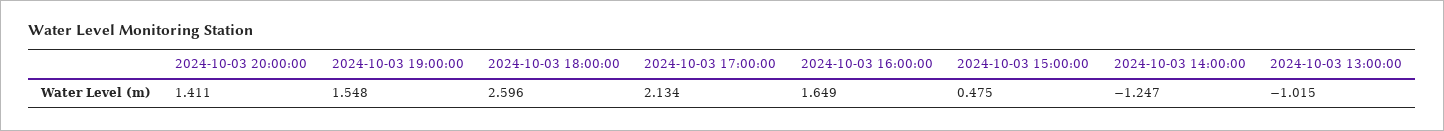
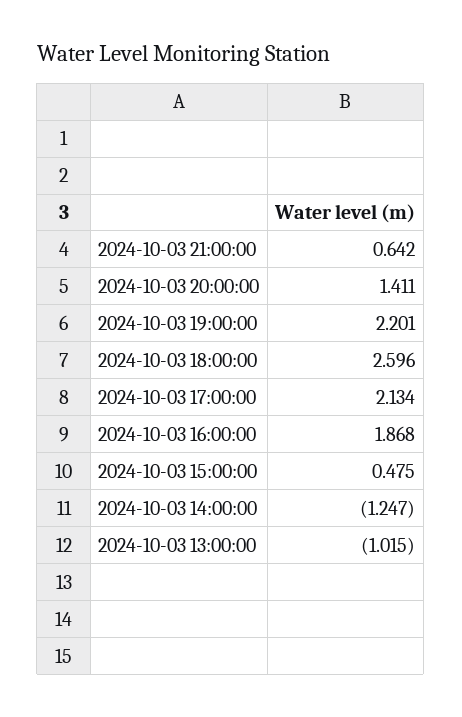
2024-10-03 19:00:00: 1.548 -> 2.201
2024-10-03 16:00:00: 1.649 -> 1.868
2024-10-03 21:00:00: none -> 0.642

